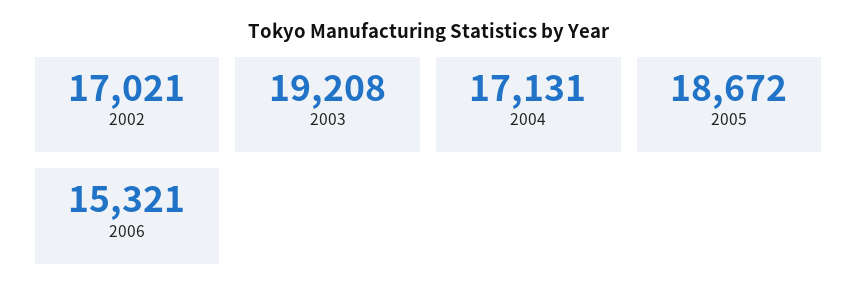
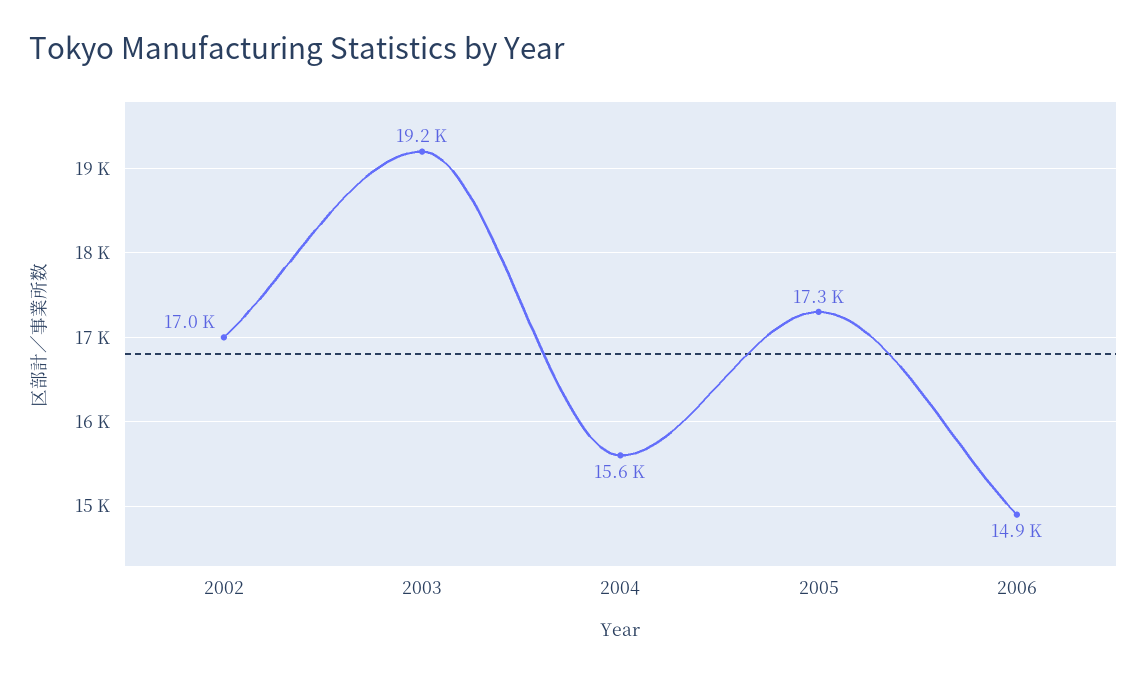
2004: 17131 -> 15600
2005: 18672 -> 17300
2006: 15321 -> 14900

